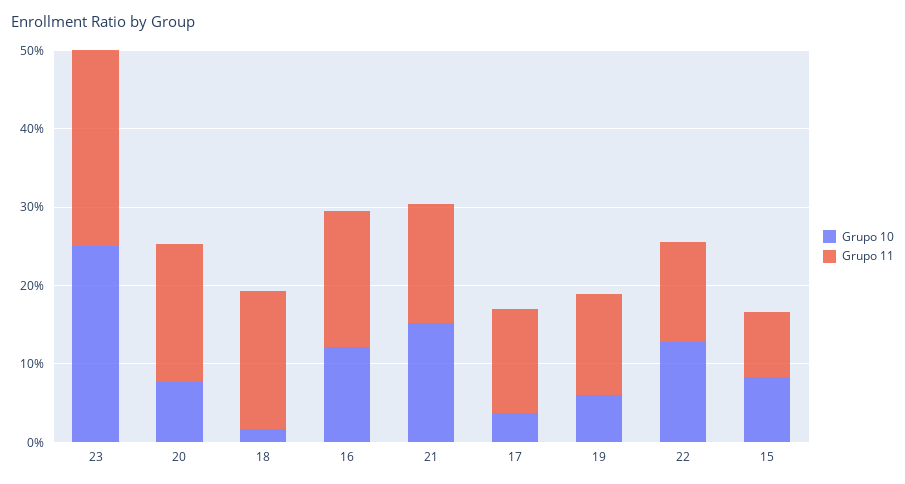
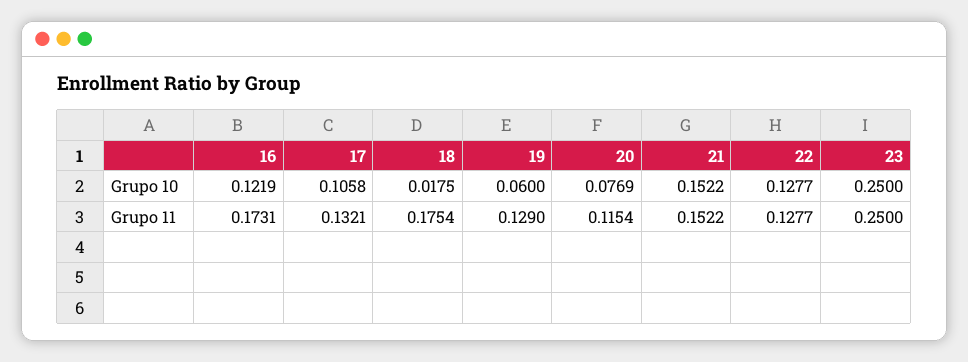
Grupo 11, 20: 0.18 -> 0.1154
Grupo 10, 17: 0.04 -> 0.1058
Grupo 10, 15: 0.08 -> none
Grupo 11, 15: 0.08 -> none

